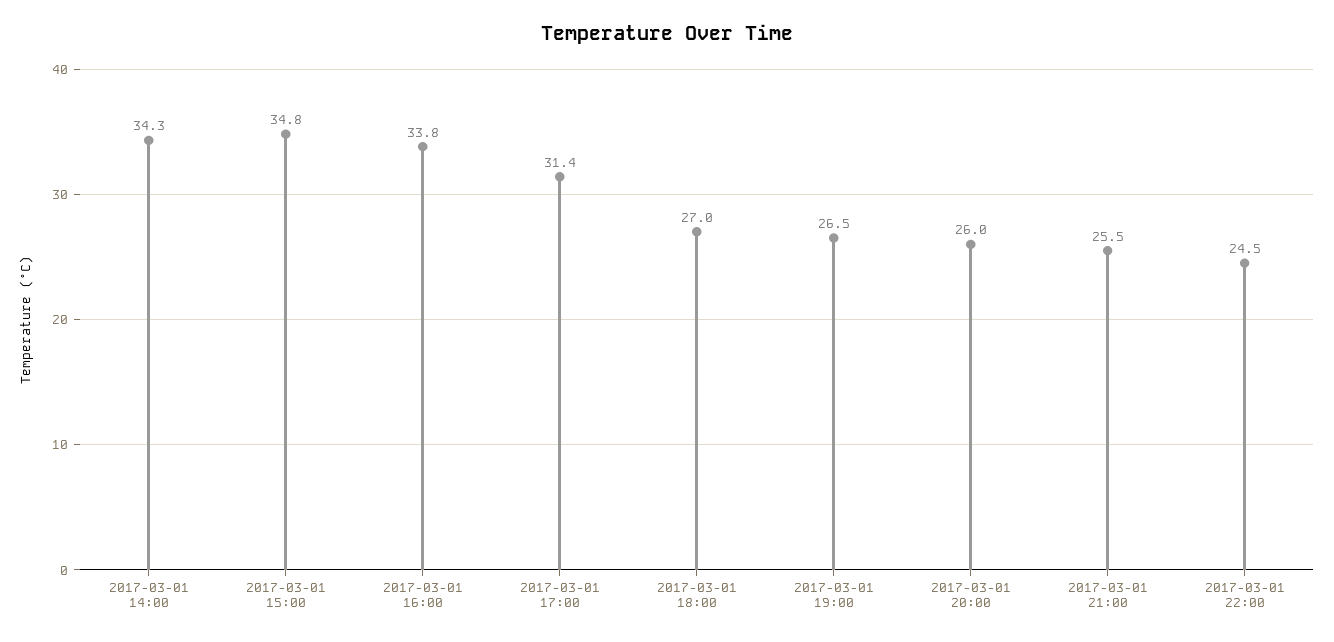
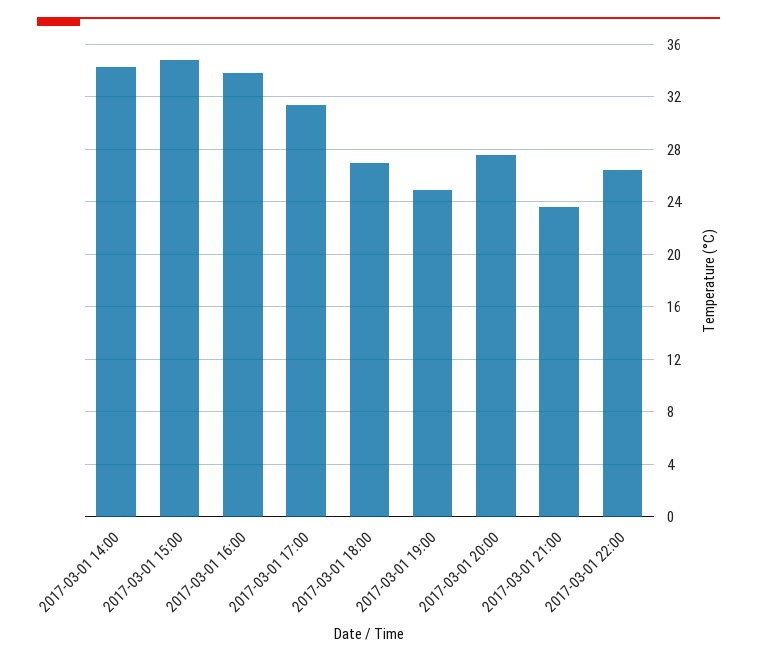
2017-03-01 19:00: 26.5 -> 25
2017-03-01 20:00: 26 -> 27.5
2017-03-01 21:00: 25.5 -> 23.5
2017-03-01 22:00: 24.5 -> 26.5

